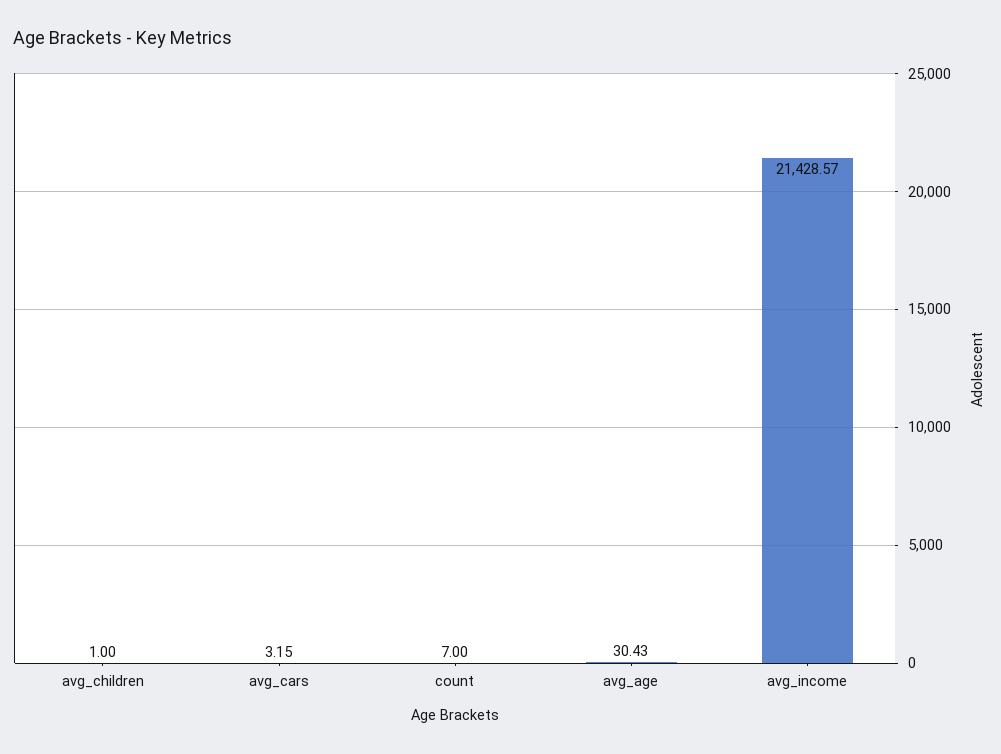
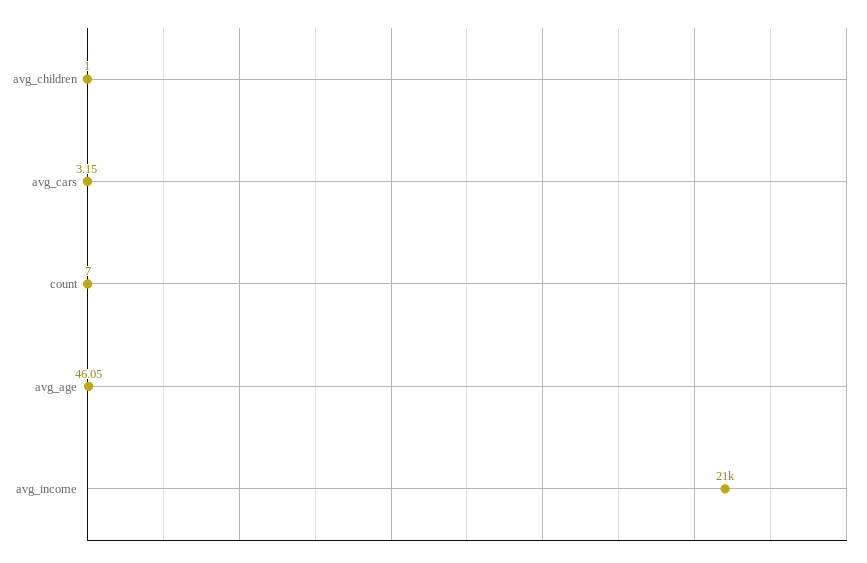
avg_age: 30.43 -> 46.05

